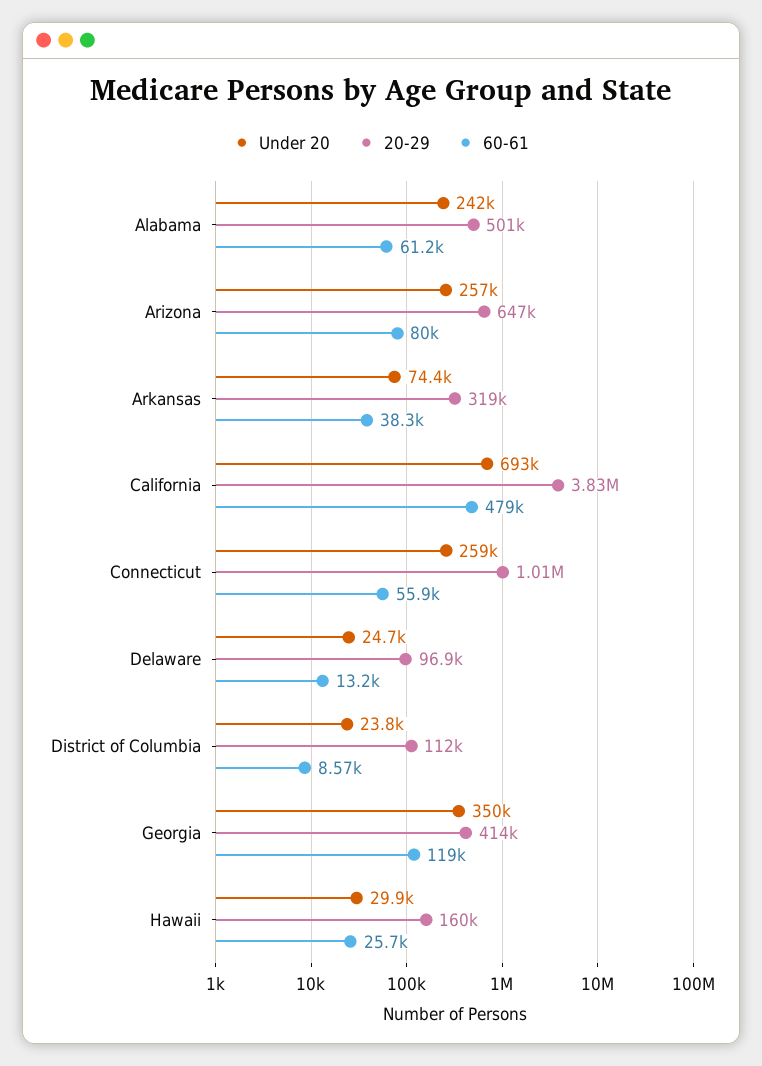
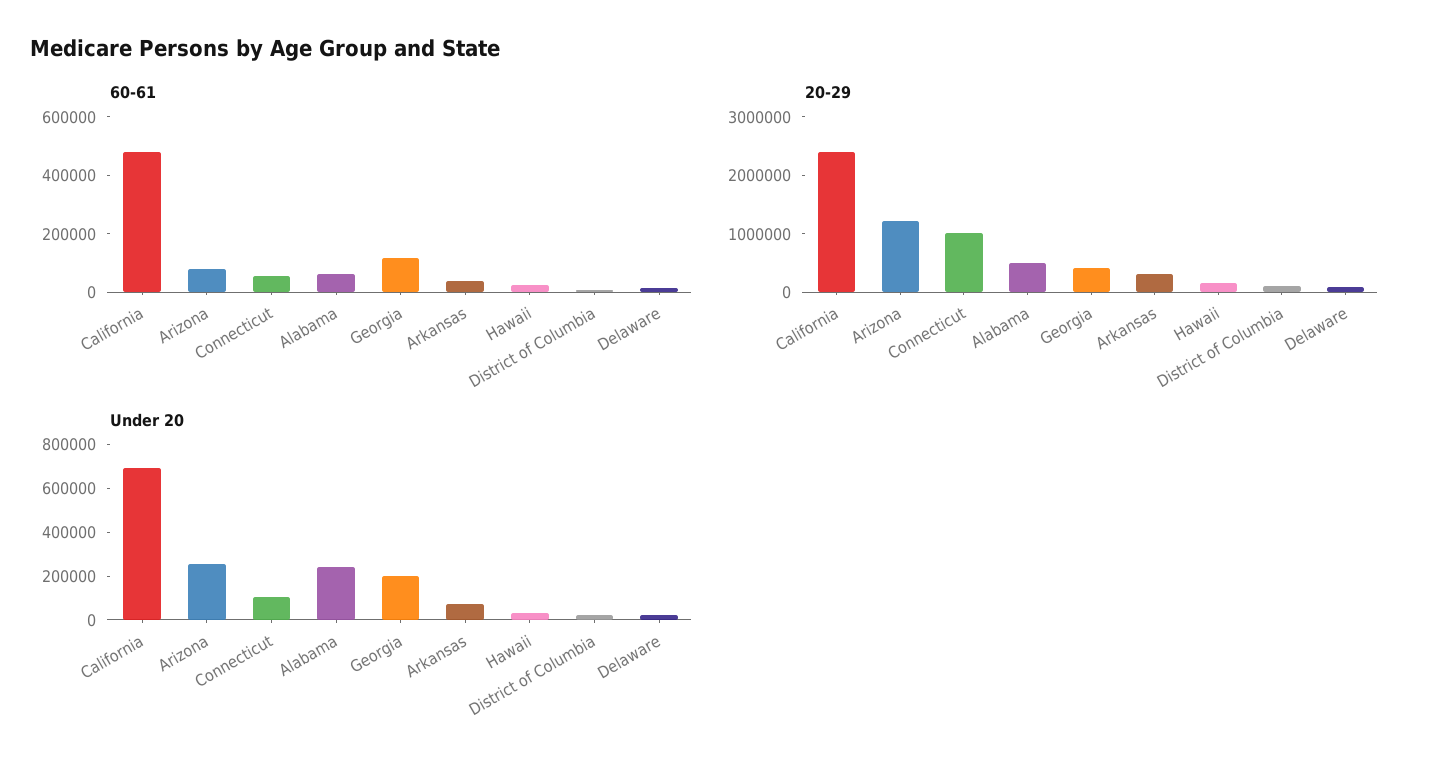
20-29, Arizona: 647000 -> 1200000
20-29, California: 3830000 -> 2400000
Under 20, Connecticut: 259000 -> 100000
Under 20, Georgia: 350000 -> 200000

